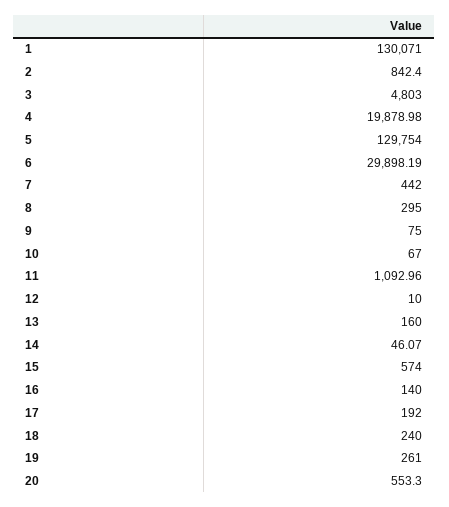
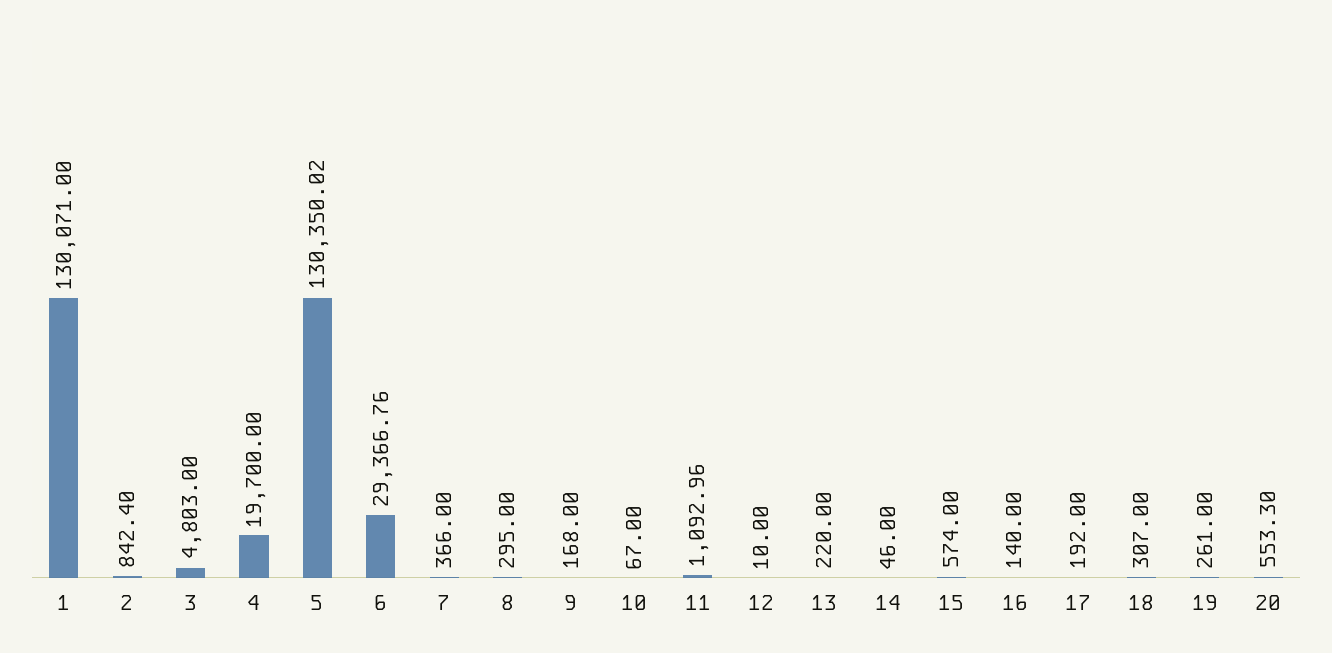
4: 19878.98 -> 19700
5: 129754 -> 130350.02
6: 29898.19 -> 29366.76
7: 442 -> 366
9: 75 -> 168
13: 160 -> 220
14: 46.07 -> 46
18: 240 -> 307

